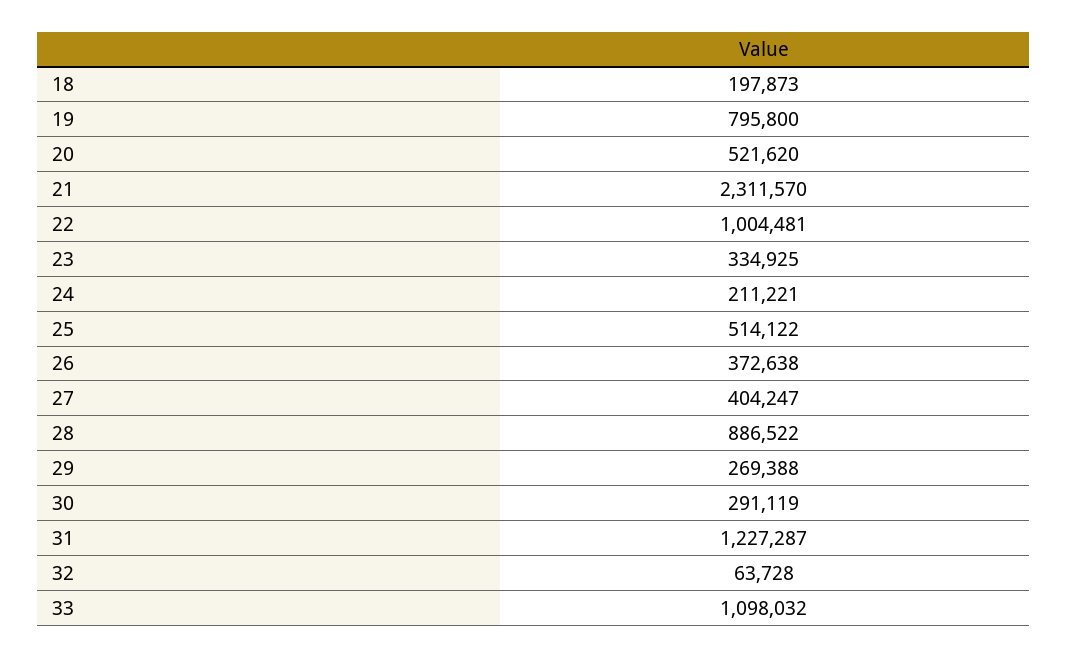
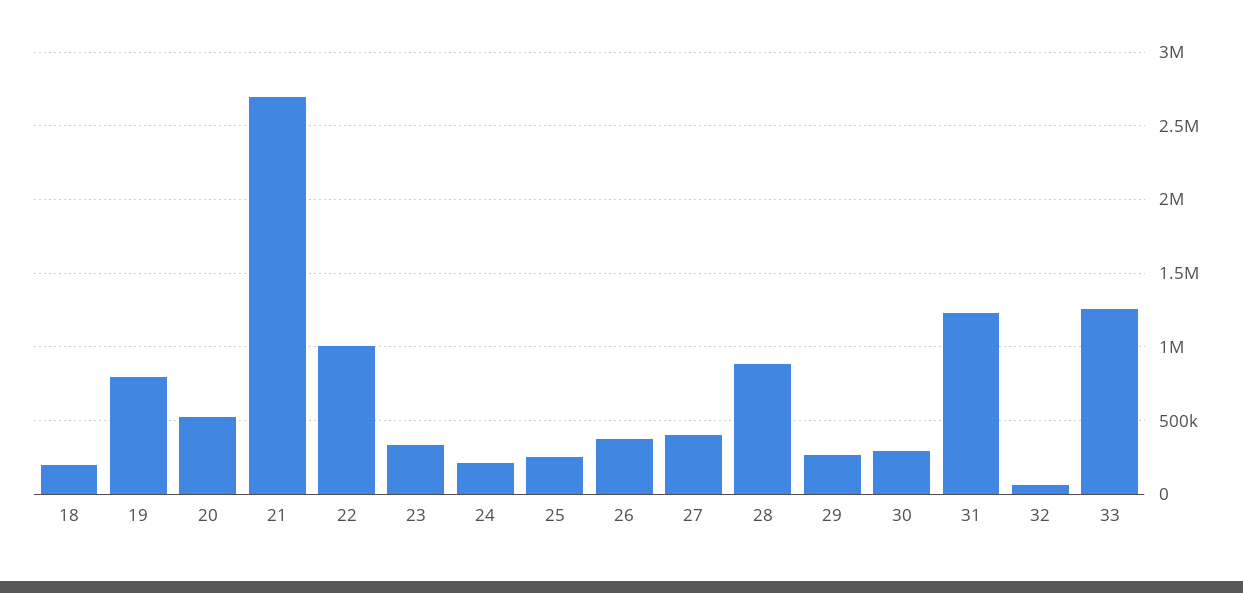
21: 2311570 -> 2700000
25: 514122 -> 250000
33: 1098032 -> 1250000

